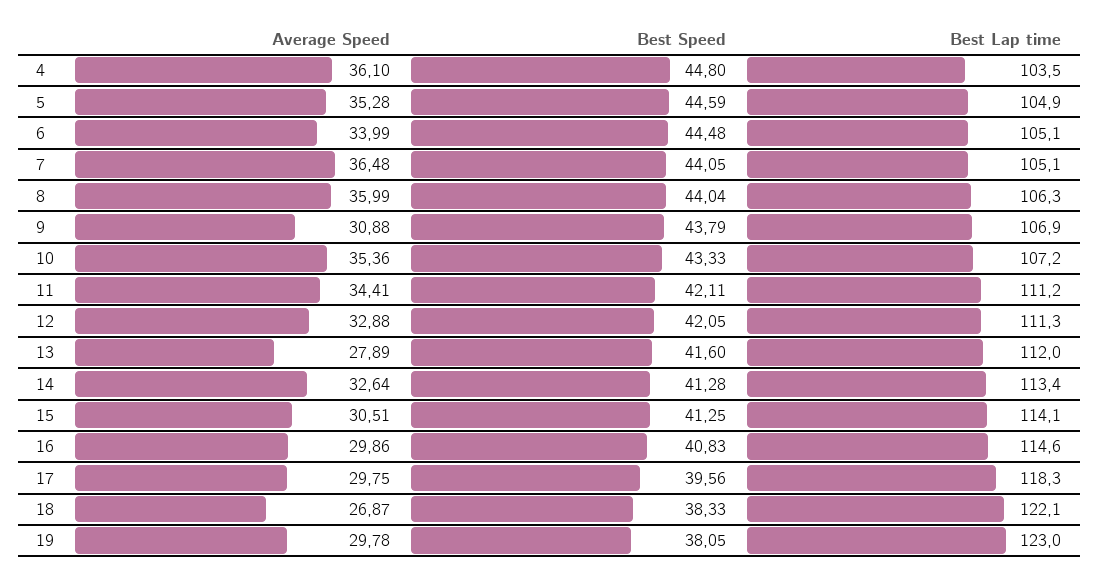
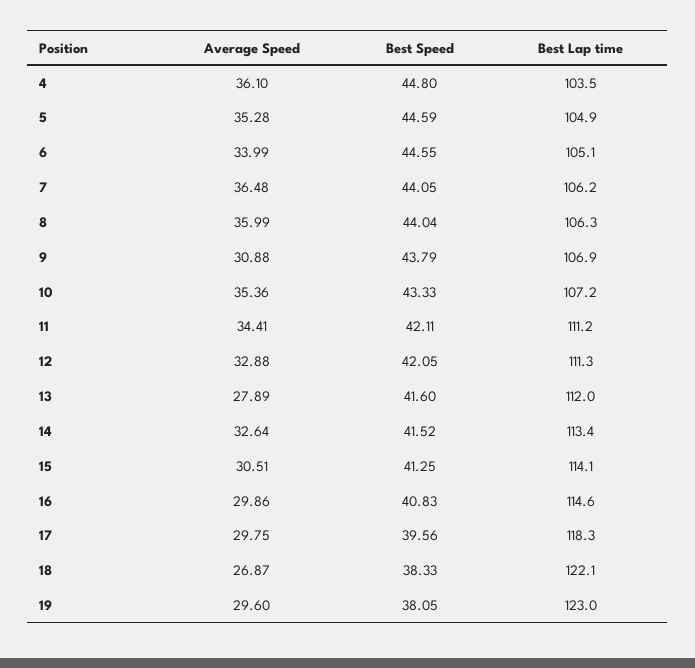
Best Speed, 6: 44.48 -> 44.55
Best Lap time, 7: 105.1 -> 106.2
Best Speed, 14: 41.28 -> 41.52
Average Speed, 19: 29.78 -> 29.6

